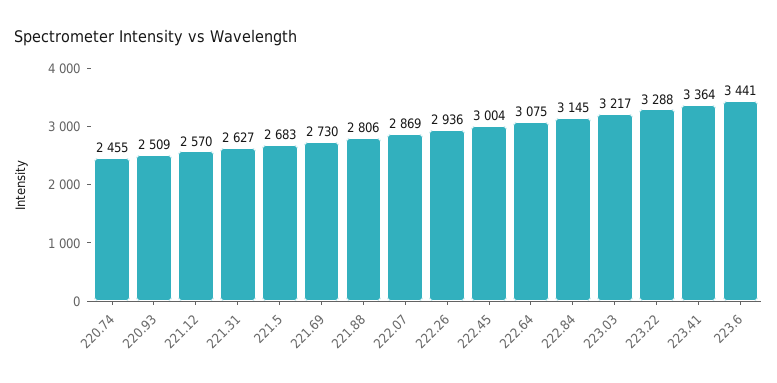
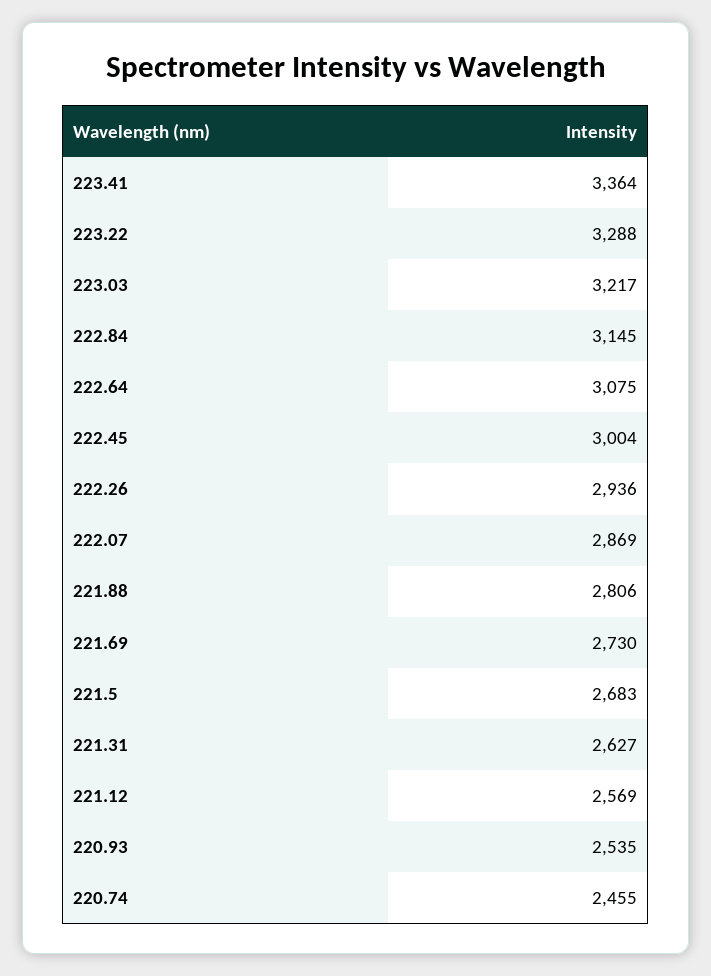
220.93: 2509 -> 2535
221.12: 2570 -> 2569
223.6: 3441 -> none

